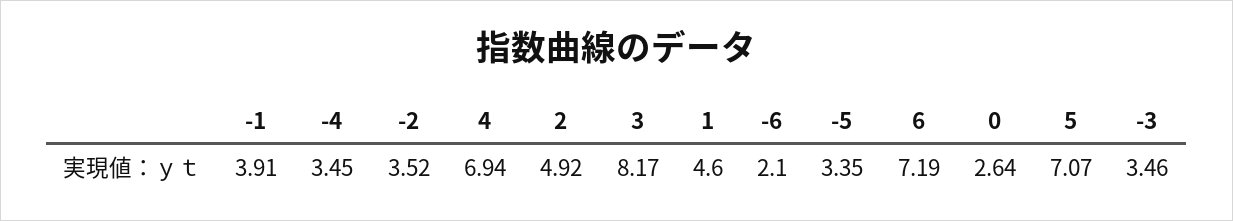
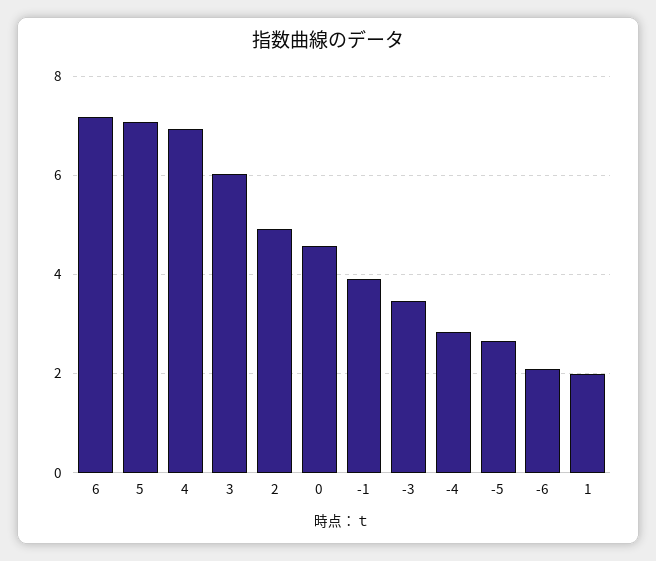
-4: 3.45 -> 2.8
-2: 3.52 -> none
3: 8.17 -> 6
1: 4.6 -> 2
-5: 3.35 -> 2.6
0: 2.64 -> 4.6

